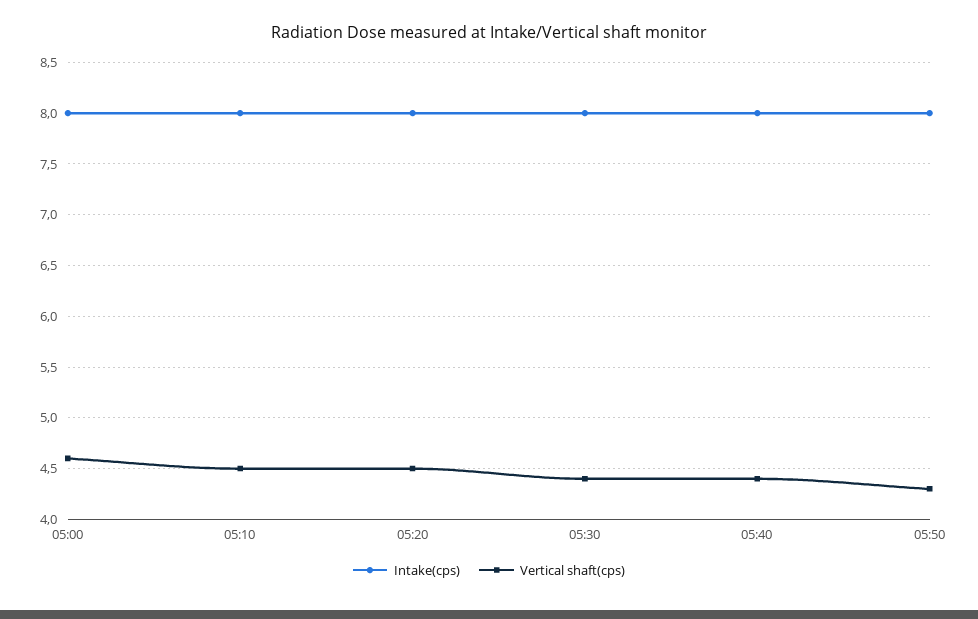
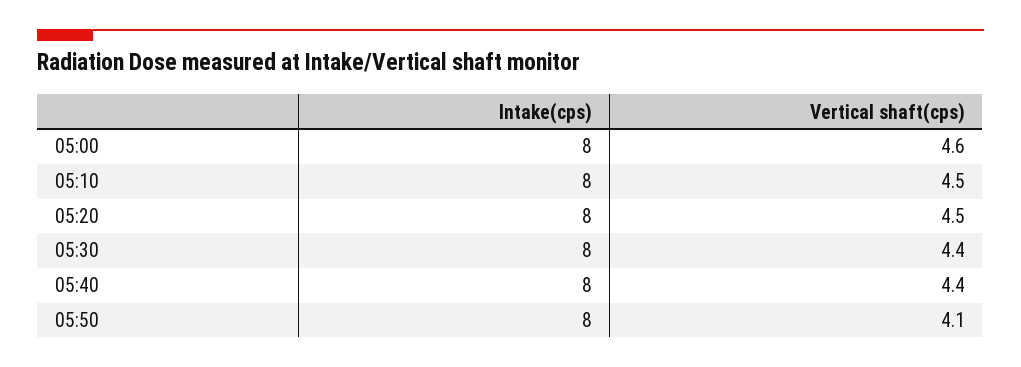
Vertical shaft(cps), 05:50: 4.3 -> 4.1

